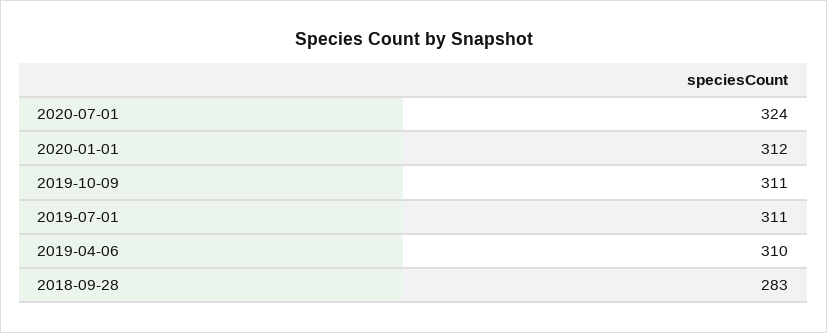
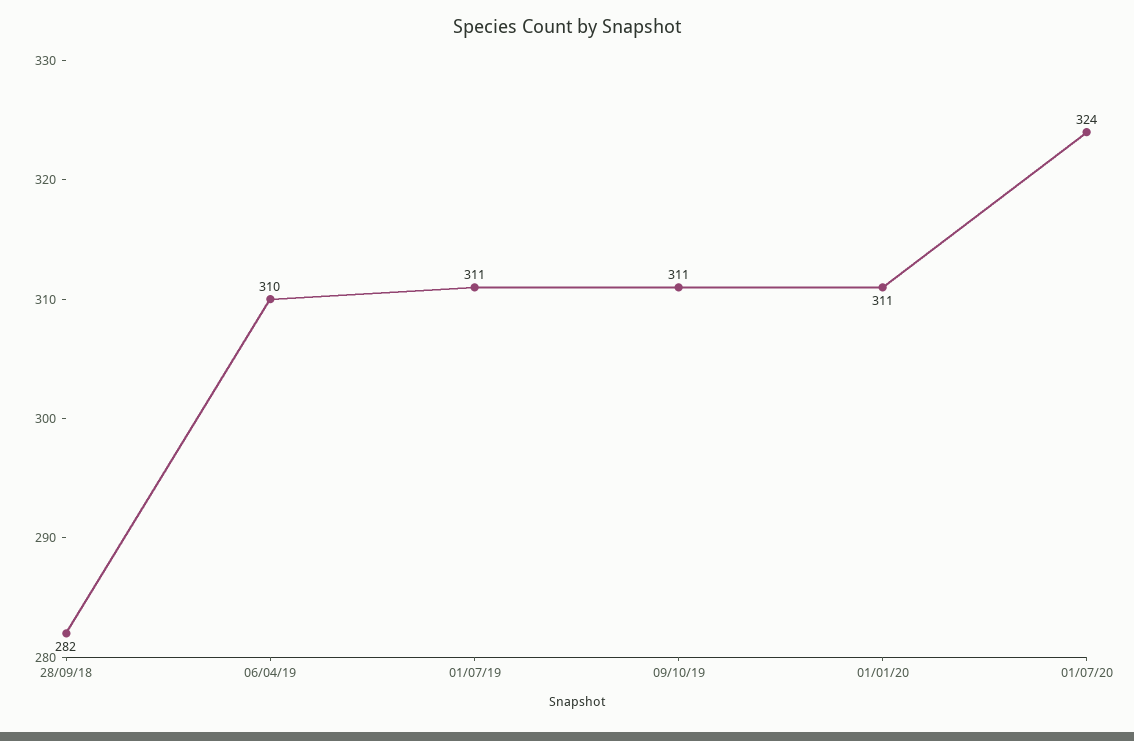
2020-01-01: 312 -> 311
2018-09-28: 283 -> 282

